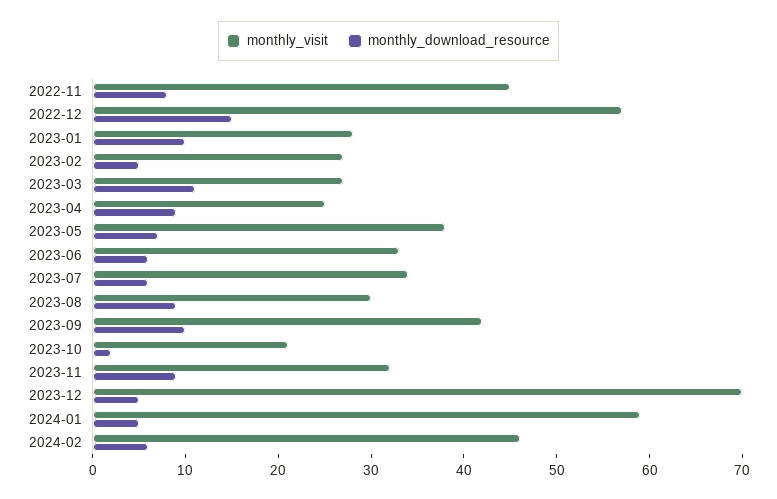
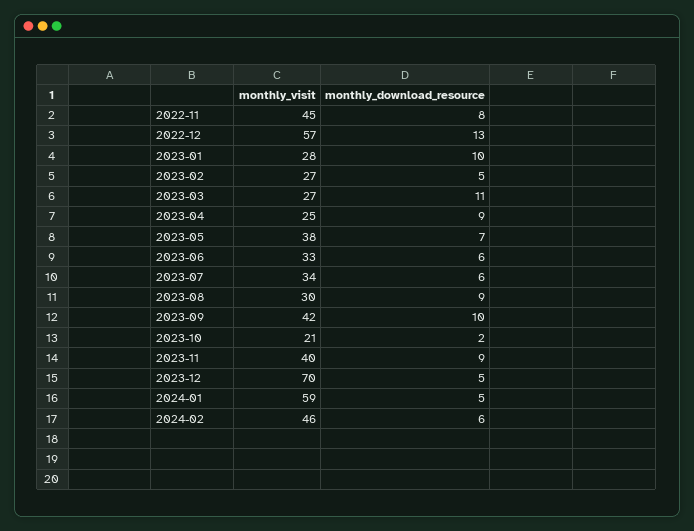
monthly_download_resource, 2022-12: 15 -> 13
monthly_visit, 2023-11: 32 -> 40

